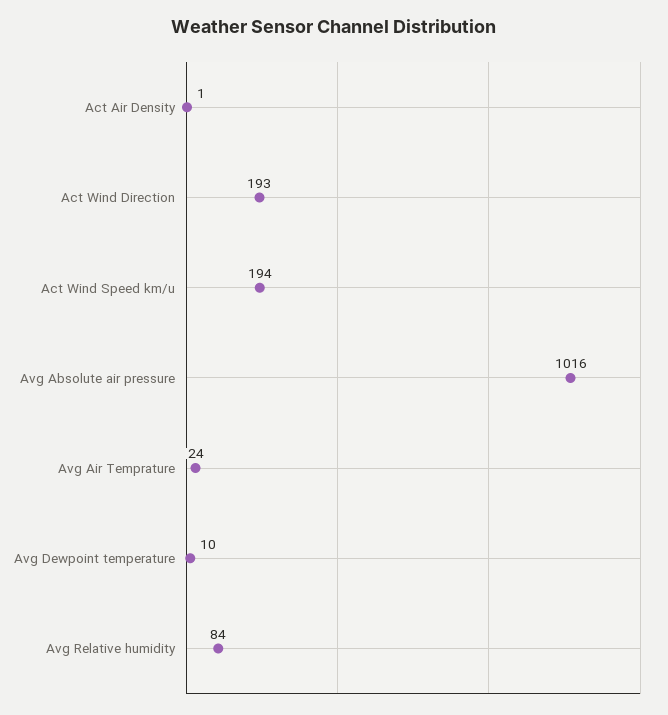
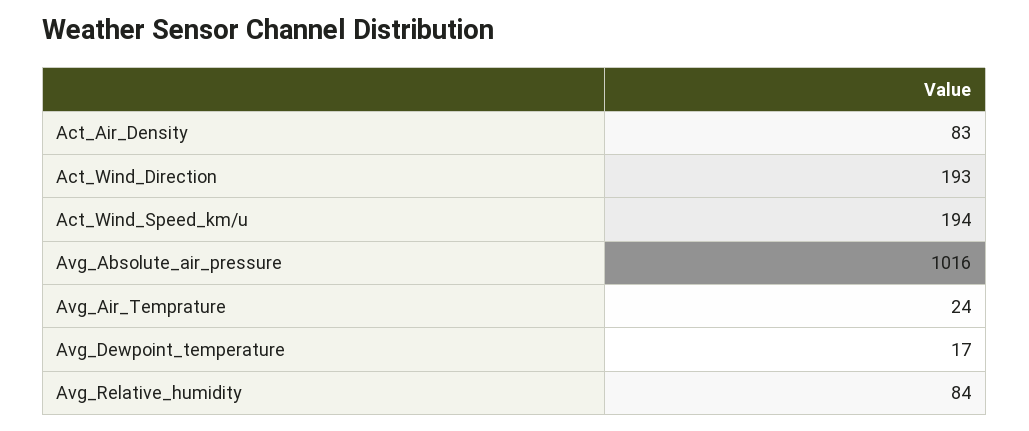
Act Air Density: 1 -> 83
Avg Dewpoint temperature: 10 -> 17

